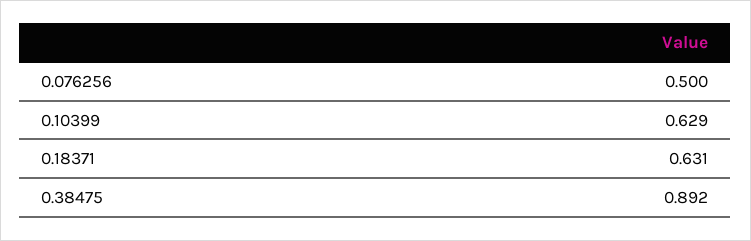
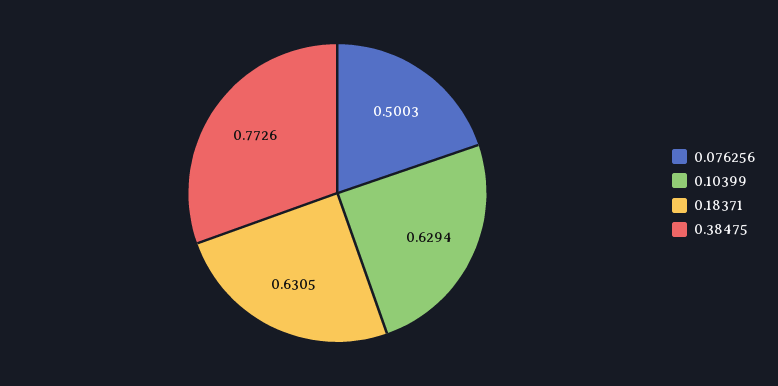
0.38475: 0.892 -> 0.7726

